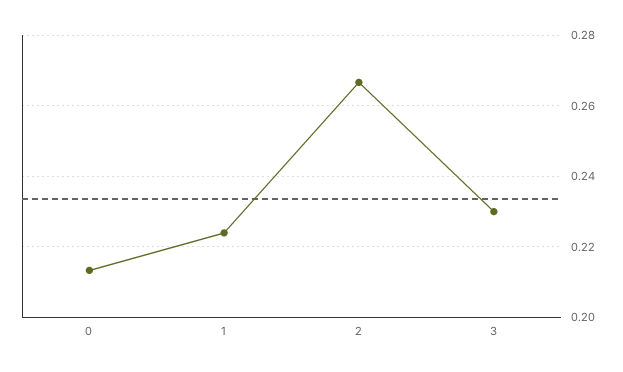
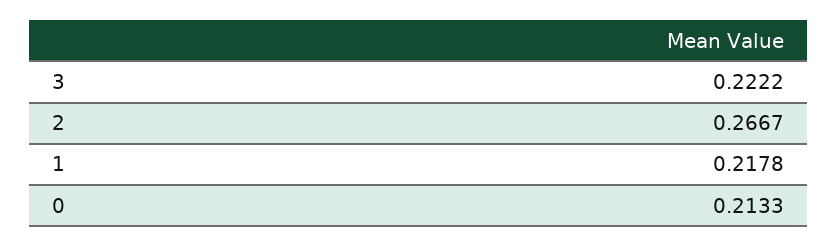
1: 0.224 -> 0.2178
3: 0.23 -> 0.2222

